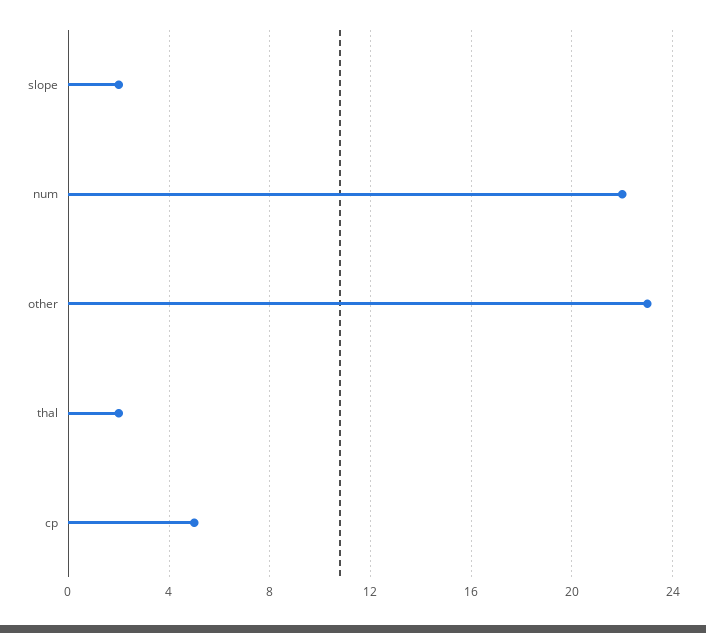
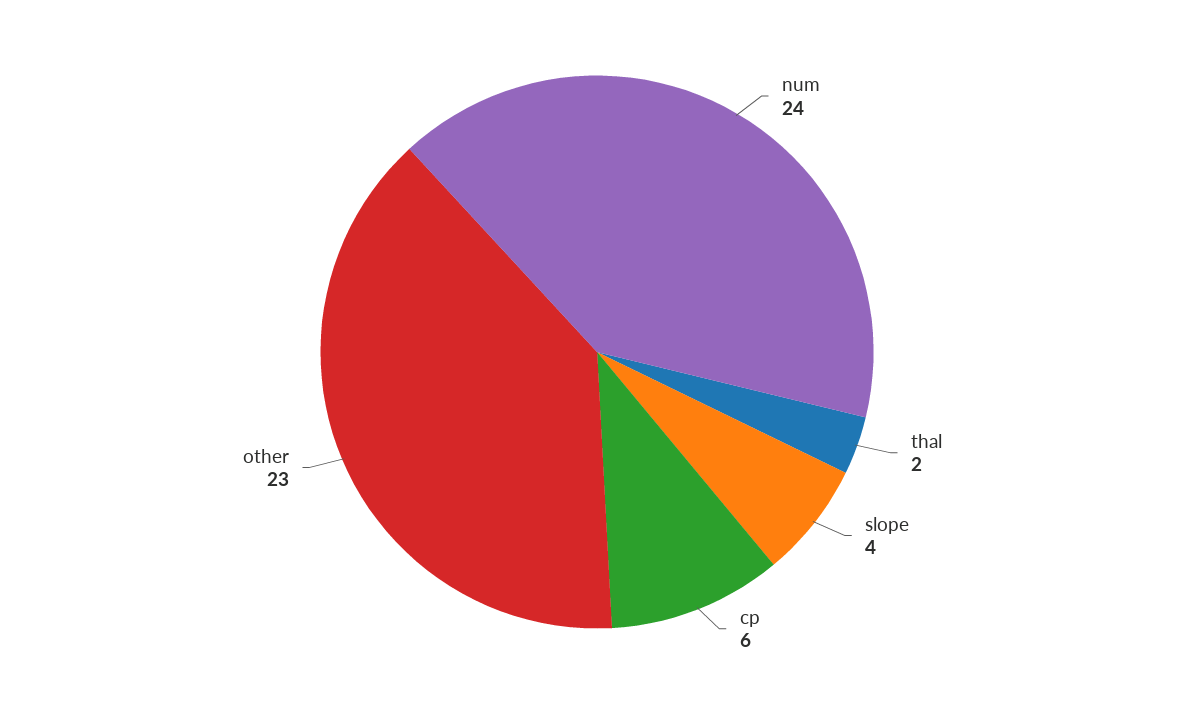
slope: 2 -> 4
num: 22 -> 24
cp: 5 -> 6

